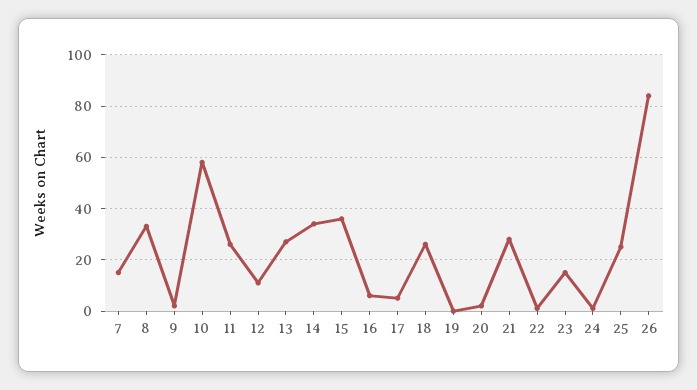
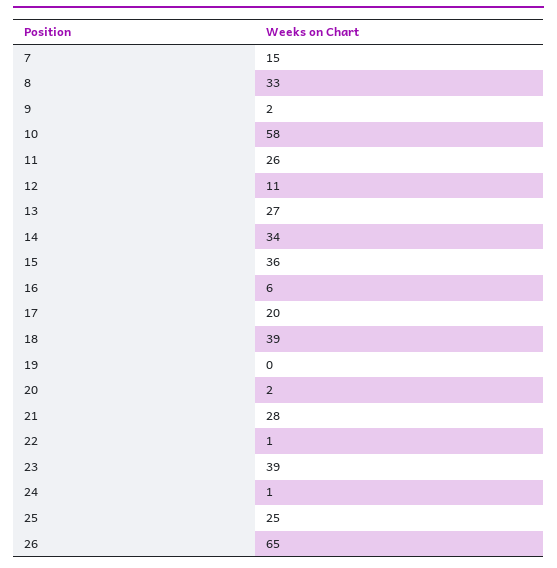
17: 5 -> 20
18: 25 -> 39
23: 15 -> 39
26: 85 -> 65

